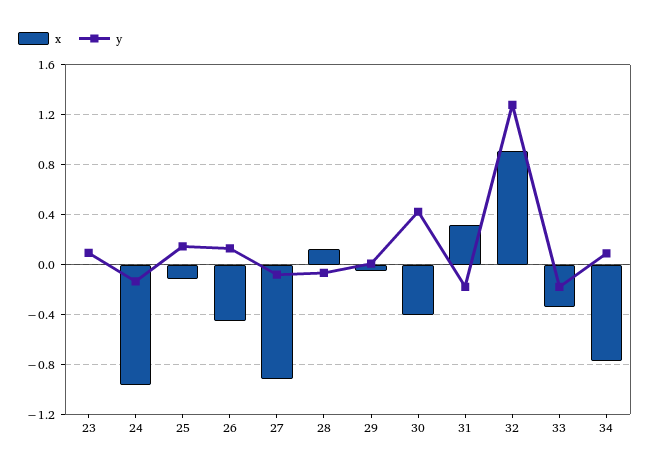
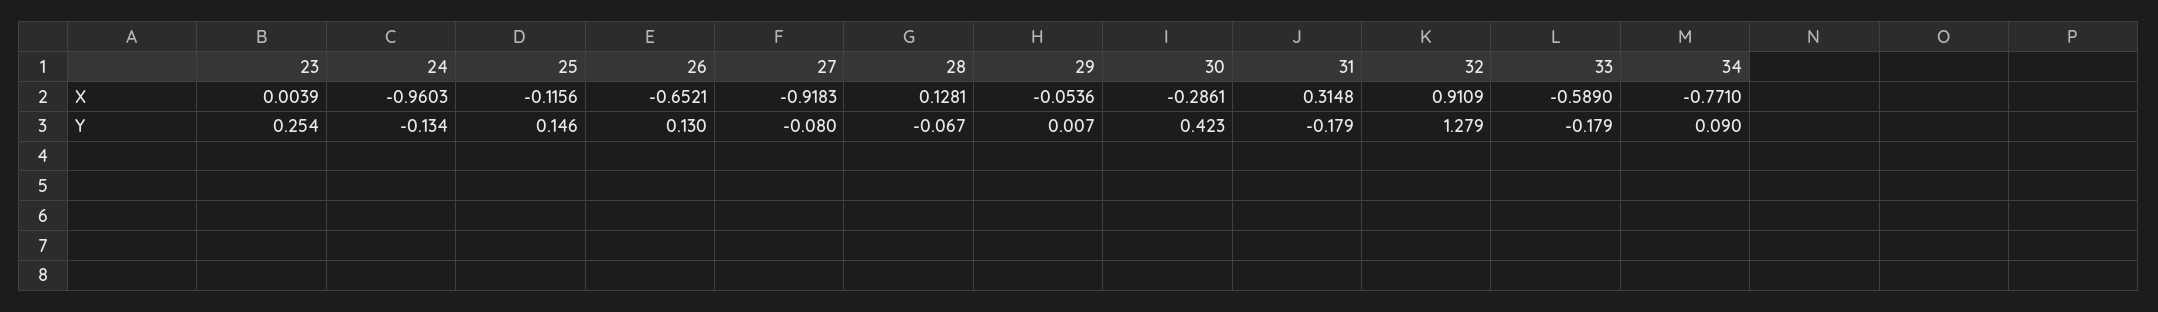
y, 23: 0.1 -> 0.254
x, 26: -0.45 -> -0.6521
x, 30: -0.4 -> -0.2861
x, 33: -0.35 -> -0.589

